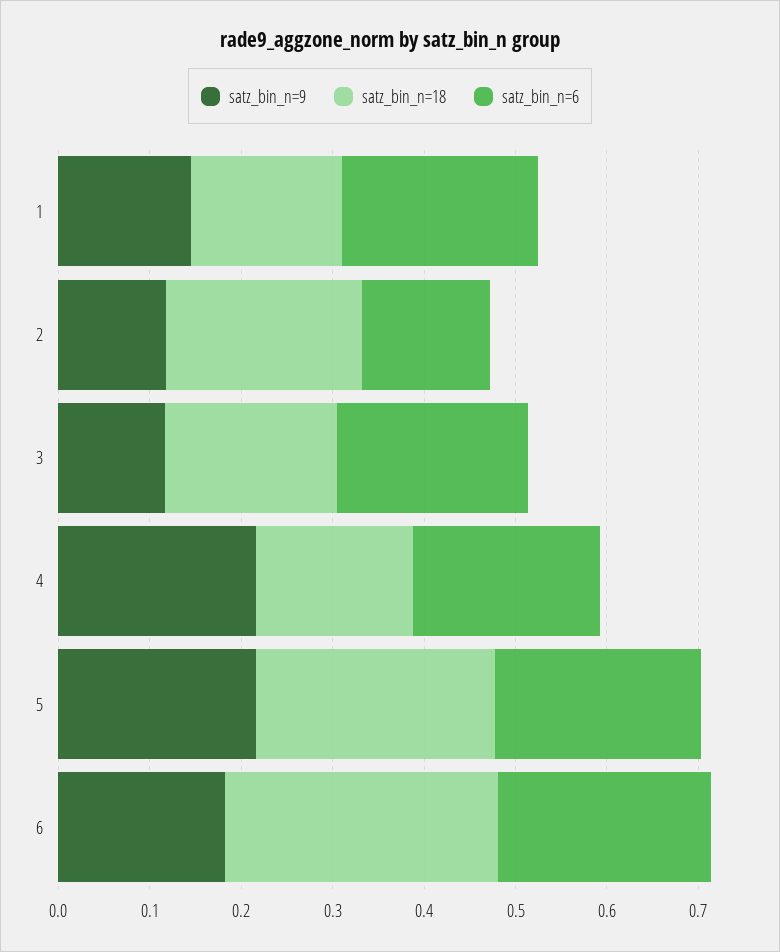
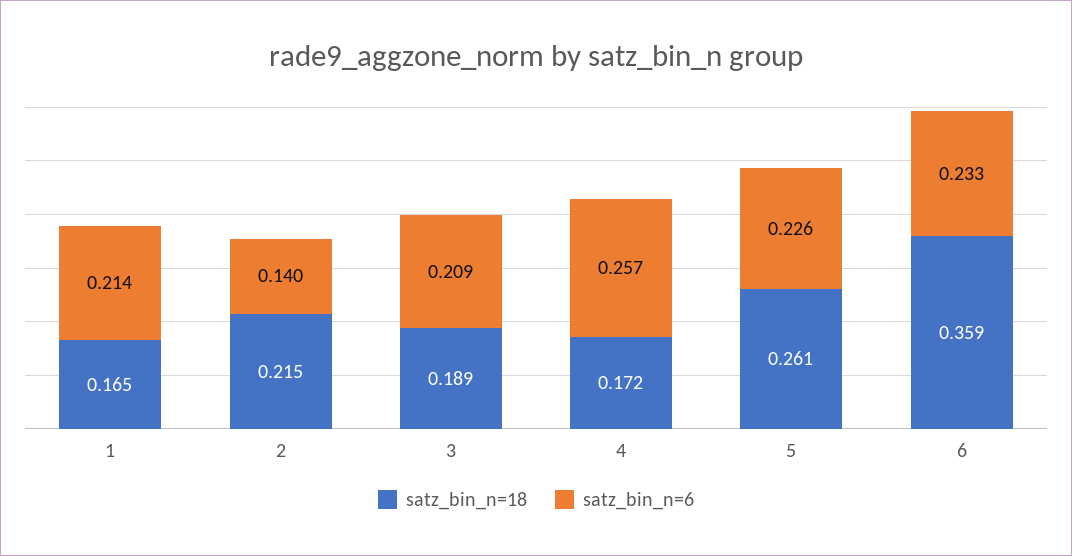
satz_bin_n=9, 1: 0.14 -> none
satz_bin_n=9, 2: 0.12 -> none
satz_bin_n=9, 3: 0.12 -> none
satz_bin_n=9, 4: 0.22 -> none
satz_bin_n=6, 4: 0.2 -> 0.257
satz_bin_n=9, 5: 0.22 -> none
satz_bin_n=9, 6: 0.18 -> none
satz_bin_n=18, 6: 0.3 -> 0.359

